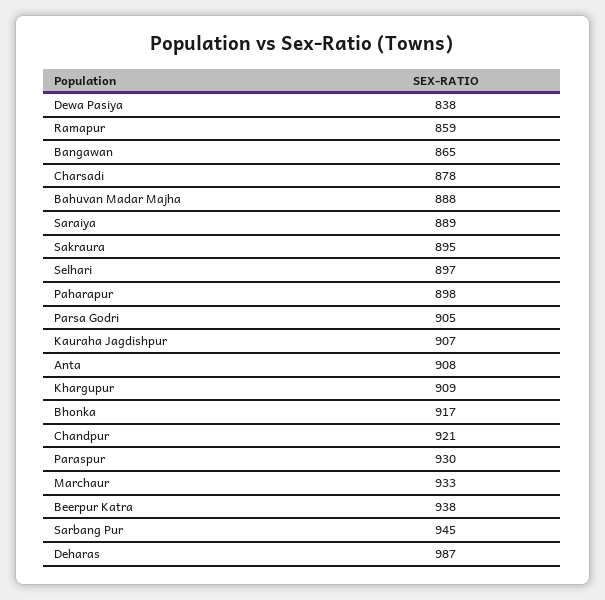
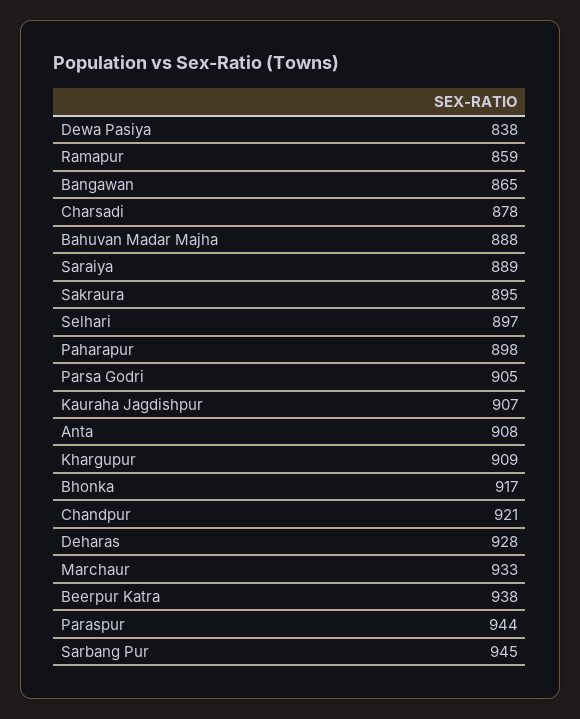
Paraspur: 930 -> 944
Deharas: 987 -> 928

